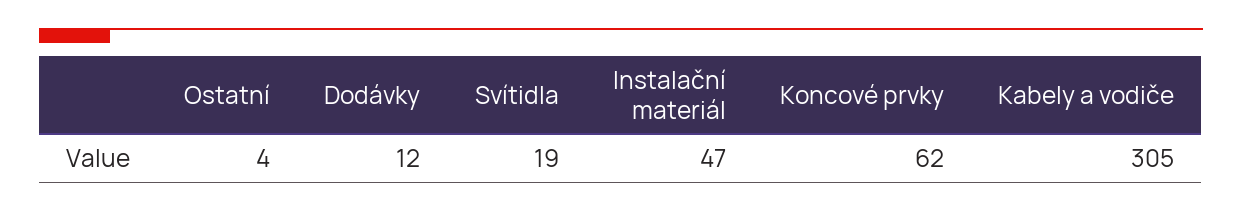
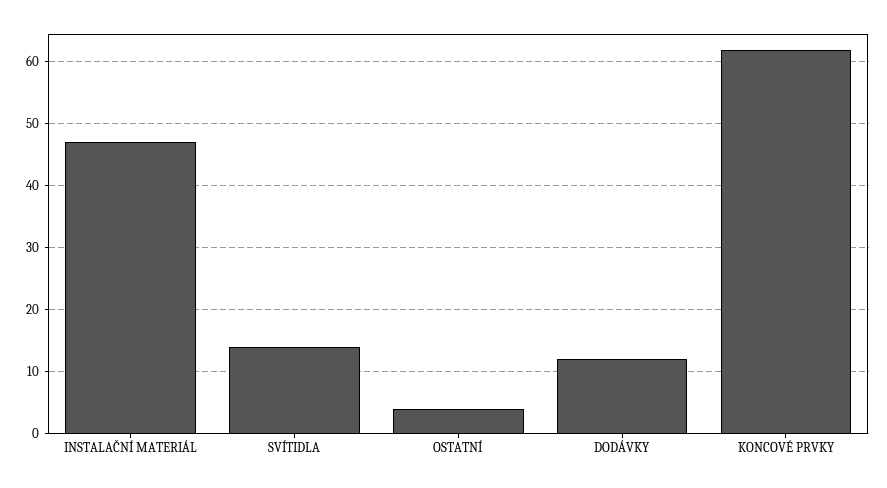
Svítidla: 19 -> 14
Kabely a vodiče: 305 -> none

